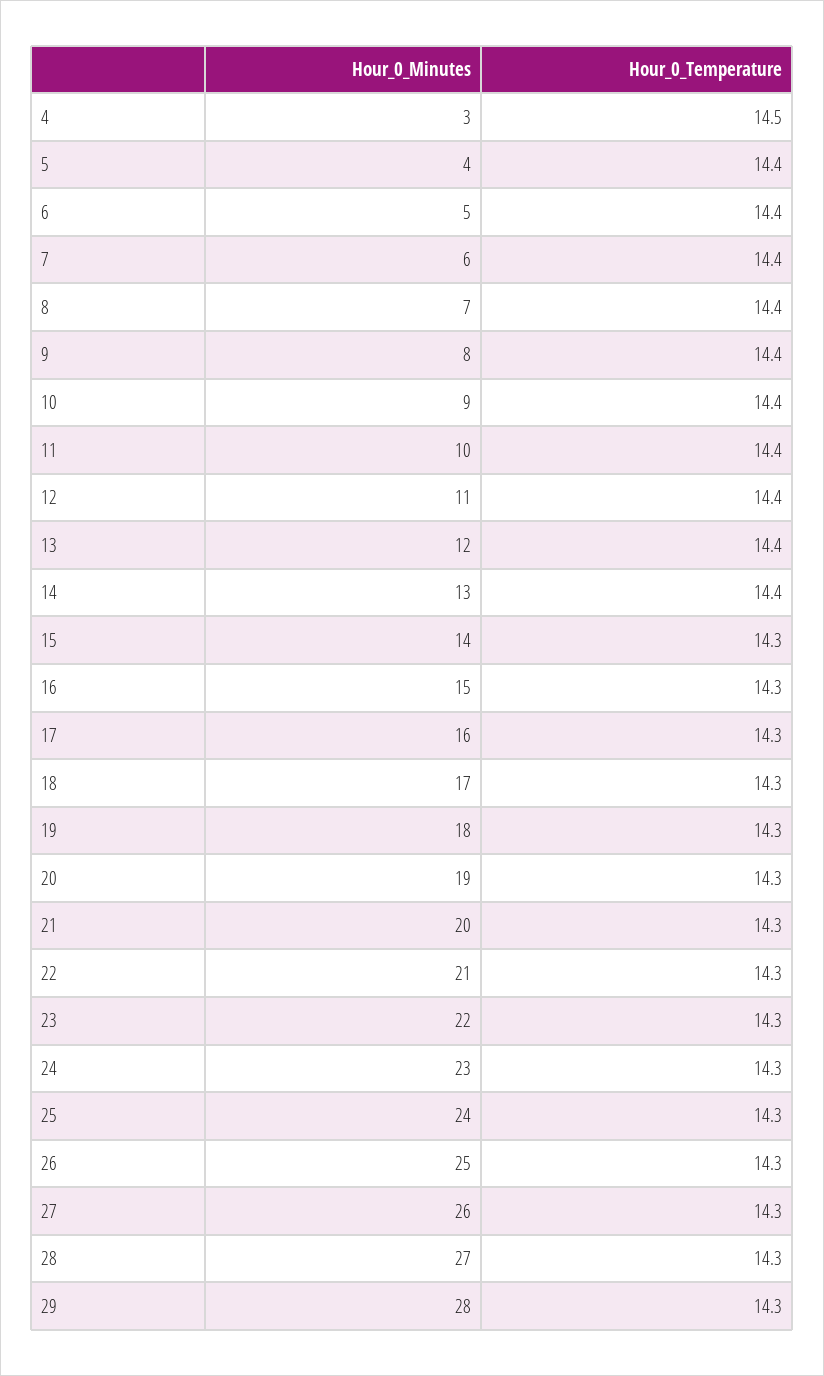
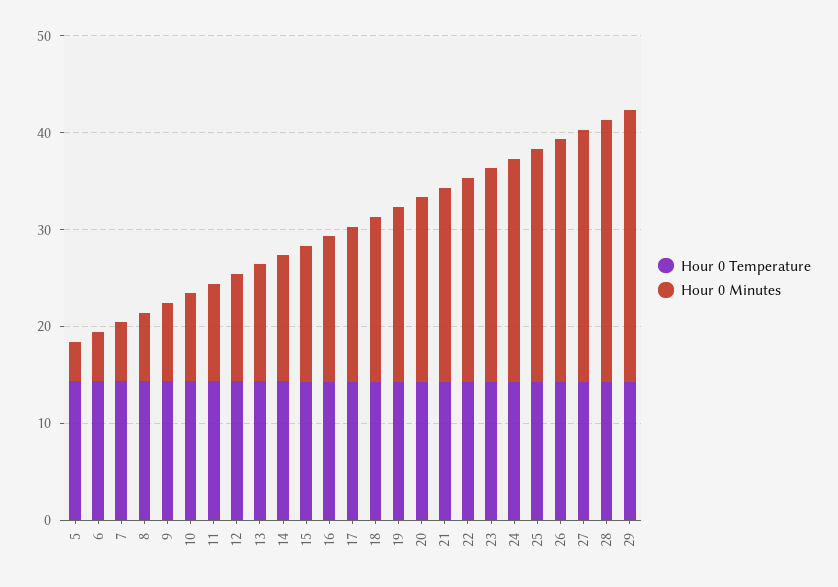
Hour_0_Minutes, 4: 3 -> none
Hour_0_Temperature, 4: 14.5 -> none

